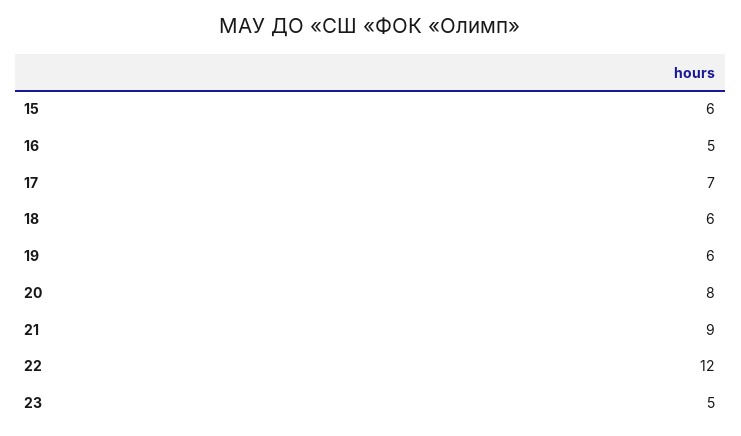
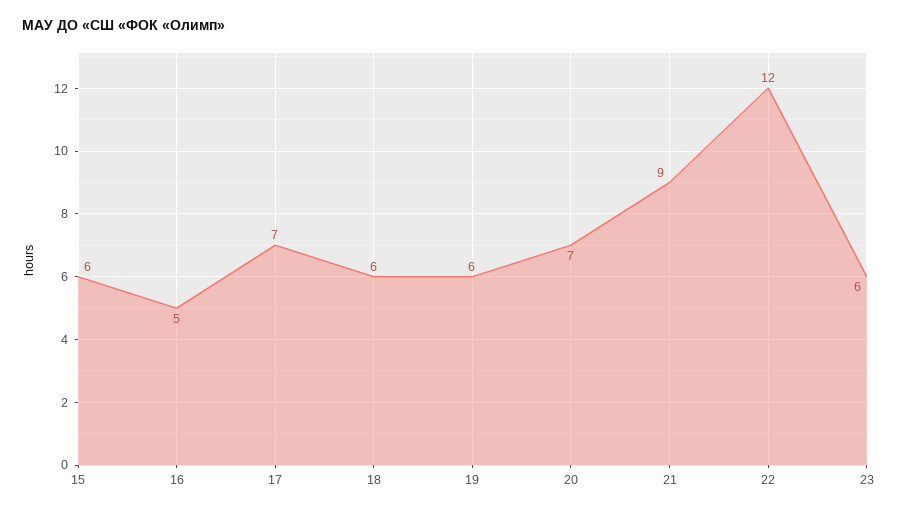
20: 8 -> 7
23: 5 -> 6

